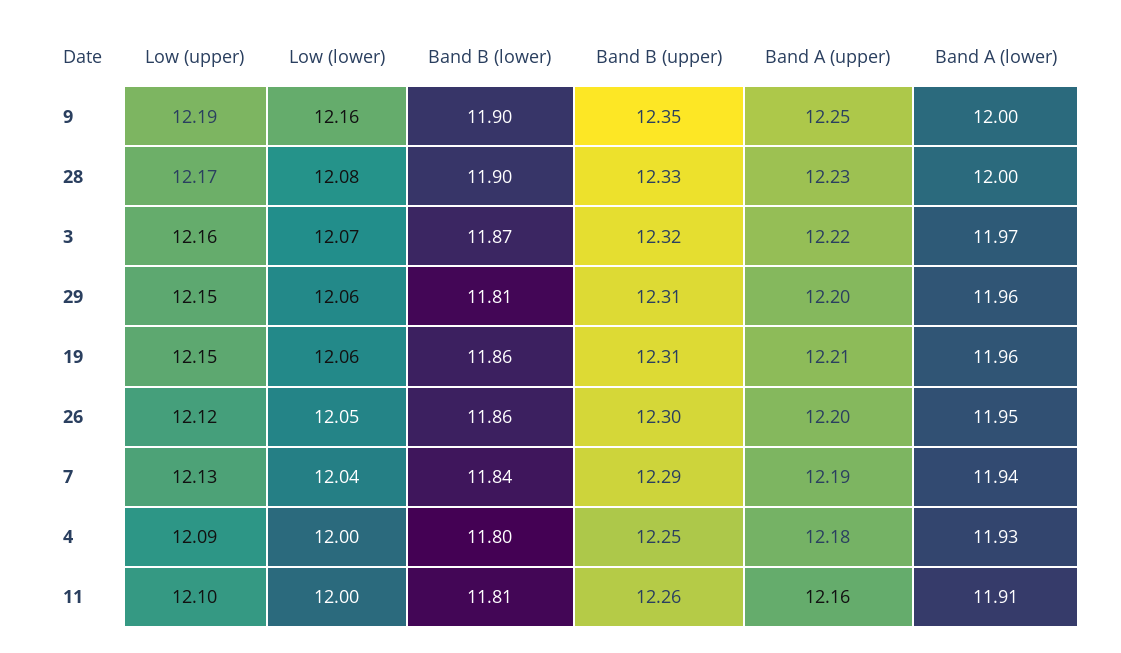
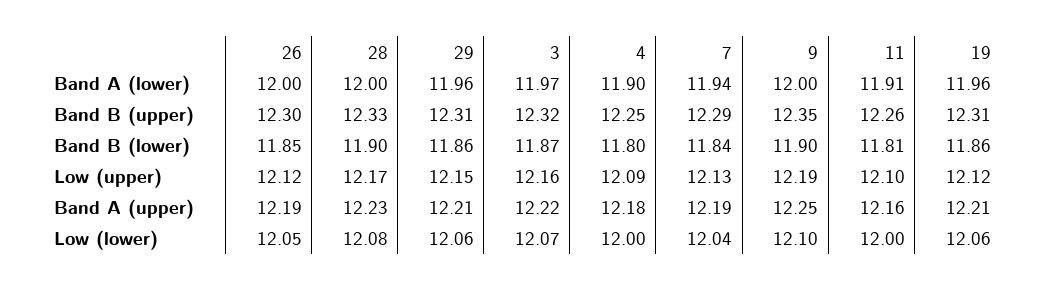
Low (lower), 9: 12.16 -> 12.1
Band B (lower), 29: 11.81 -> 11.86
Band A (upper), 29: 12.2 -> 12.21
Low (upper), 19: 12.15 -> 12.12
Band B (lower), 26: 11.86 -> 11.85
Band A (upper), 26: 12.2 -> 12.19
Band A (lower), 26: 11.95 -> 12
Band A (lower), 4: 11.93 -> 11.9

